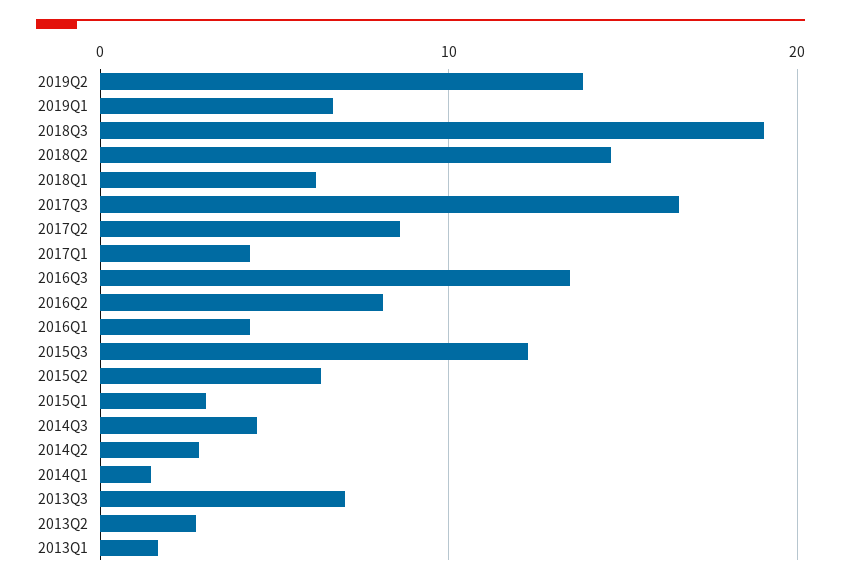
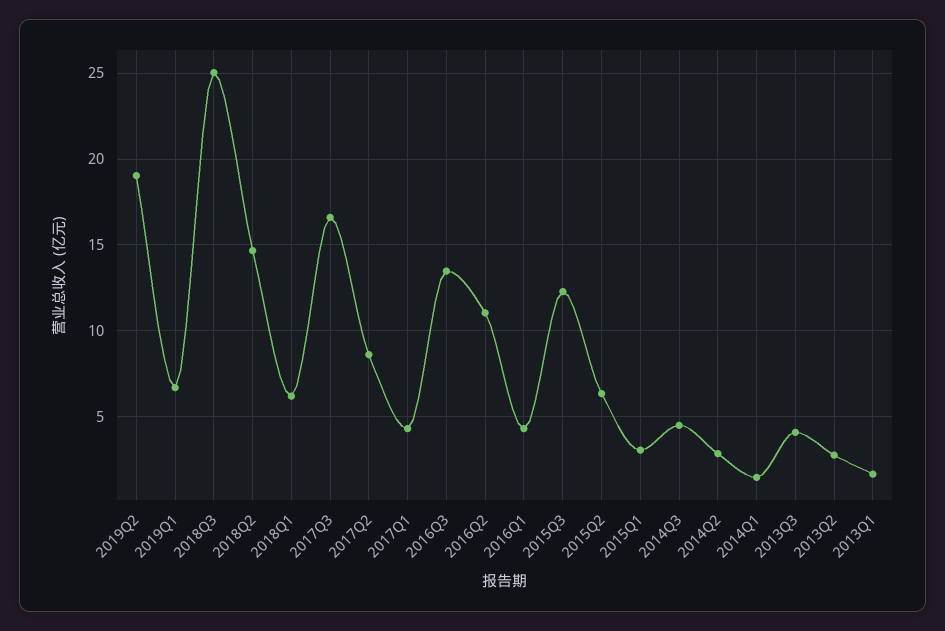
2019Q2: 14 -> 19
2018Q3: 19 -> 25
2016Q2: 8 -> 11
2013Q3: 7 -> 4

